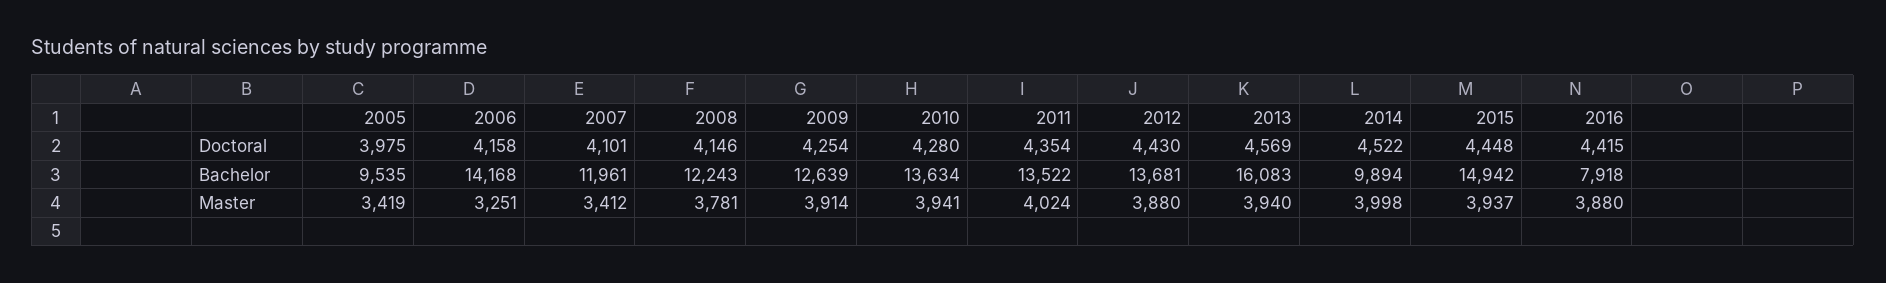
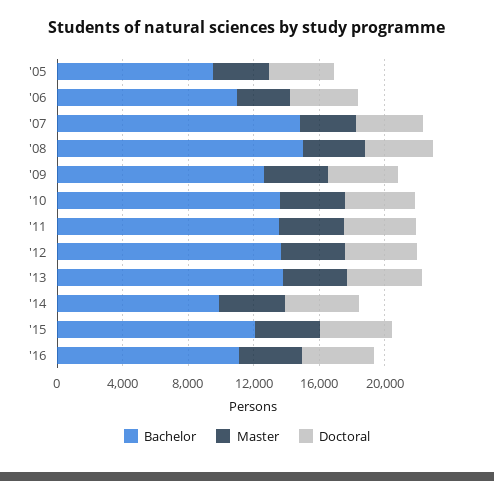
Bachelor, 2006: 14168 -> 11000
Bachelor, 2007: 11961 -> 15000
Bachelor, 2008: 12243 -> 15000
Bachelor, 2013: 16083 -> 14000
Bachelor, 2015: 14942 -> 12000
Bachelor, 2016: 7918 -> 11000

